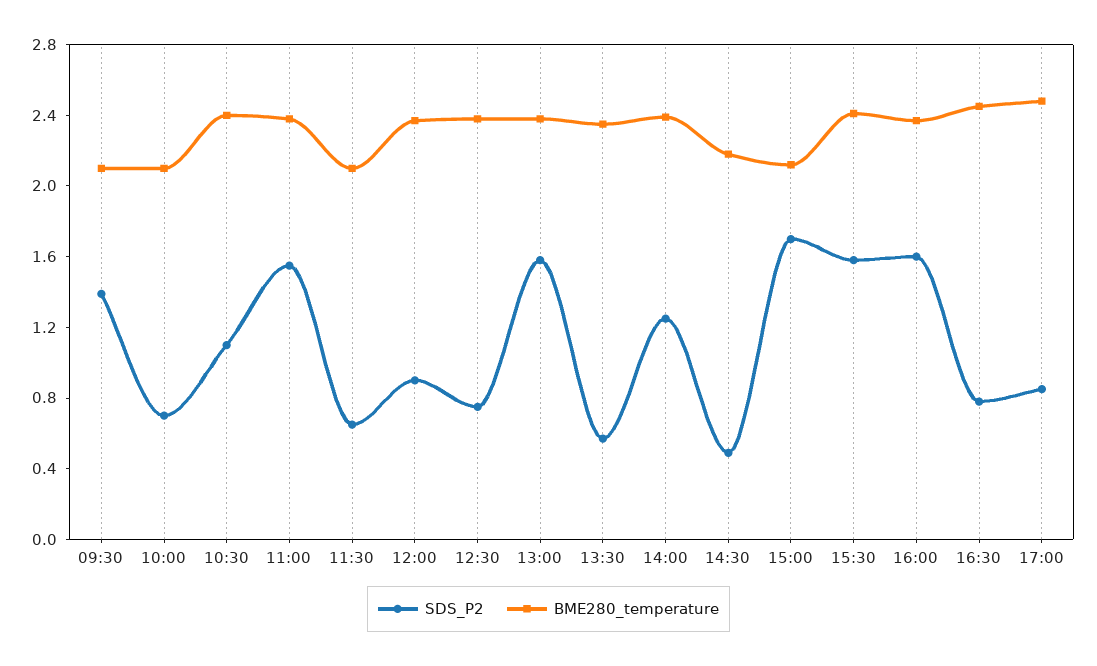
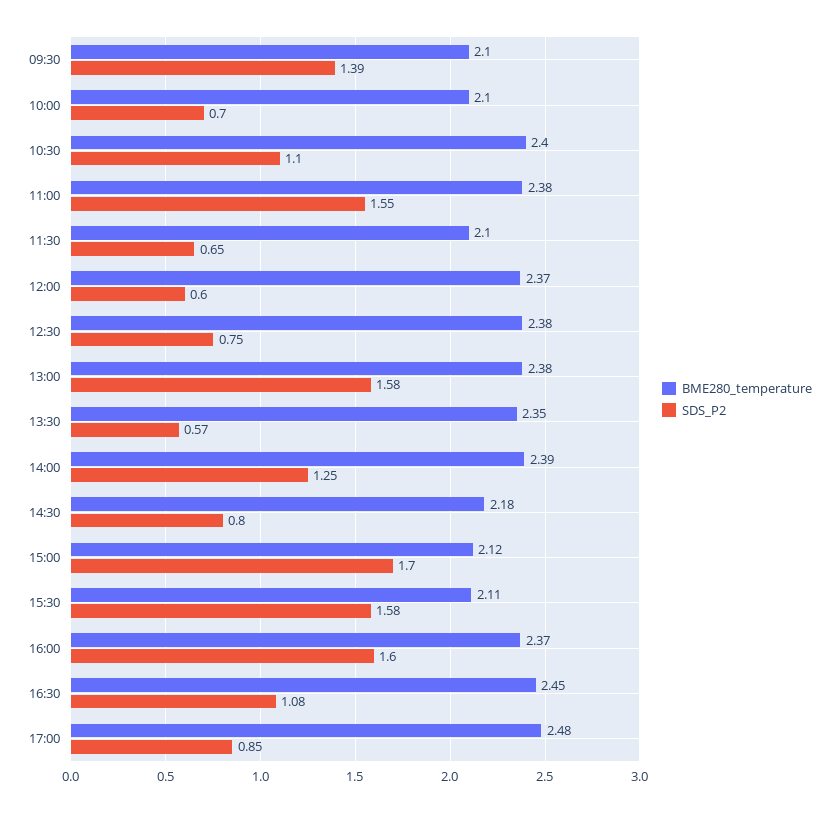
SDS_P2, 12:00: 0.9 -> 0.6
SDS_P2, 14:30: 0.5 -> 0.8
BME280_temperature, 15:30: 2.4 -> 2.11
SDS_P2, 16:30: 0.8 -> 1.08

